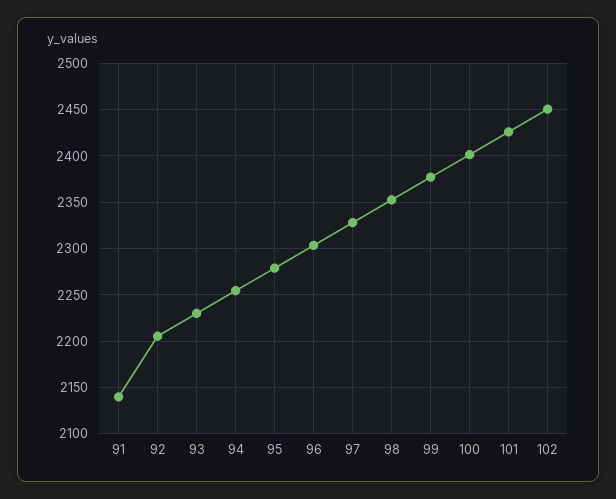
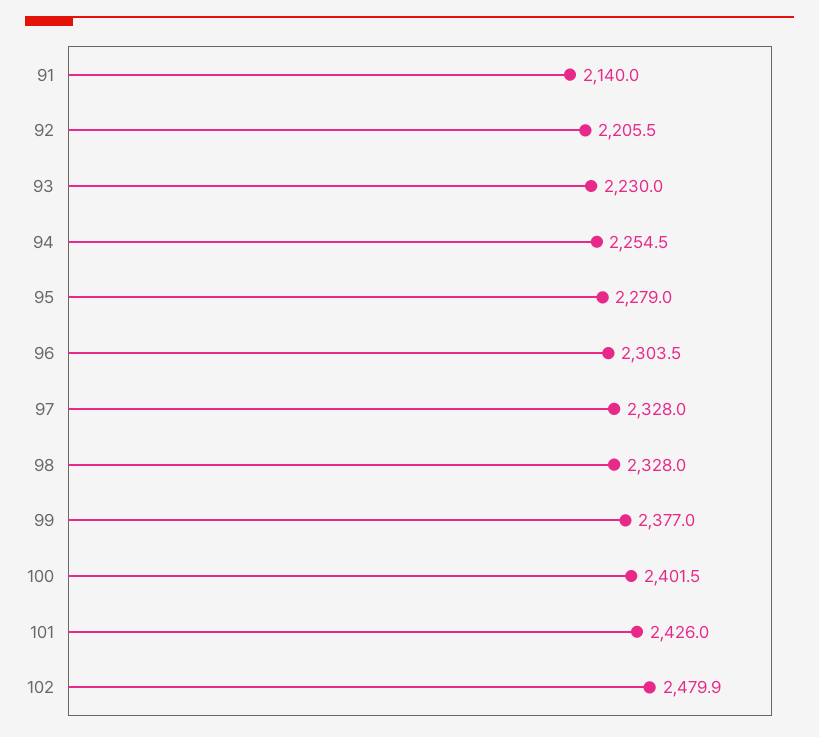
98: 2350 -> 2328
102: 2450 -> 2479.9

